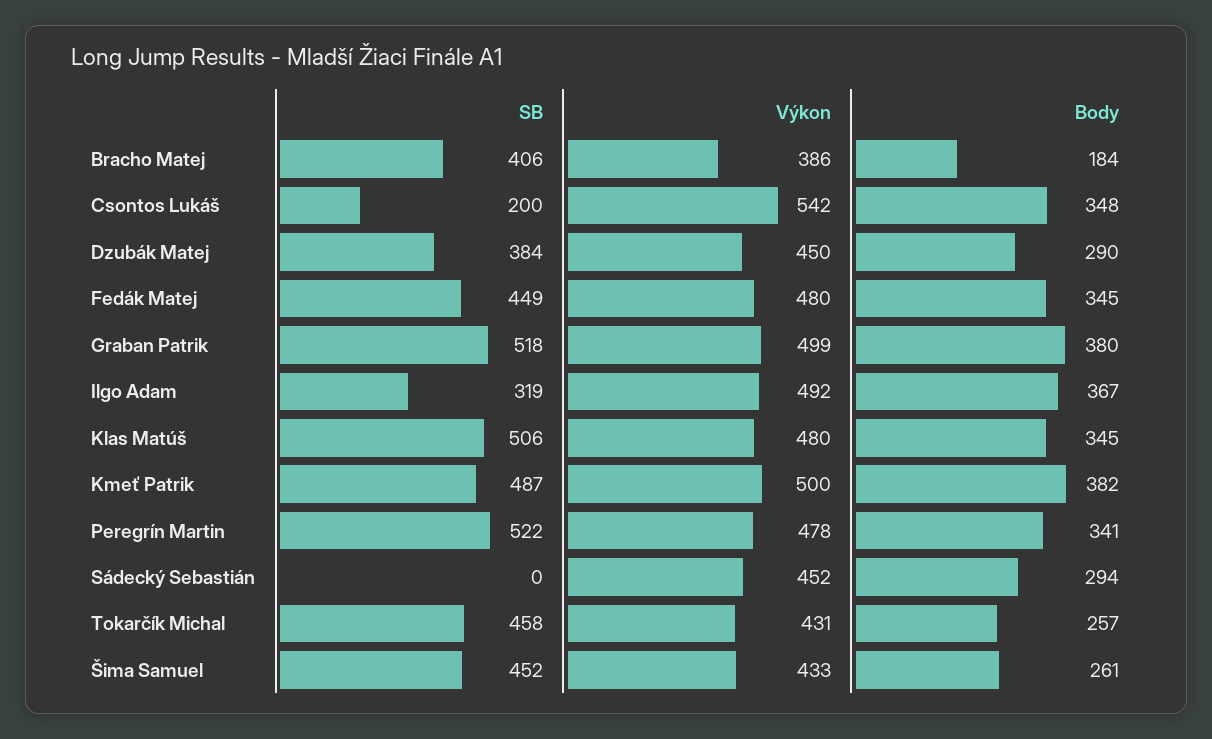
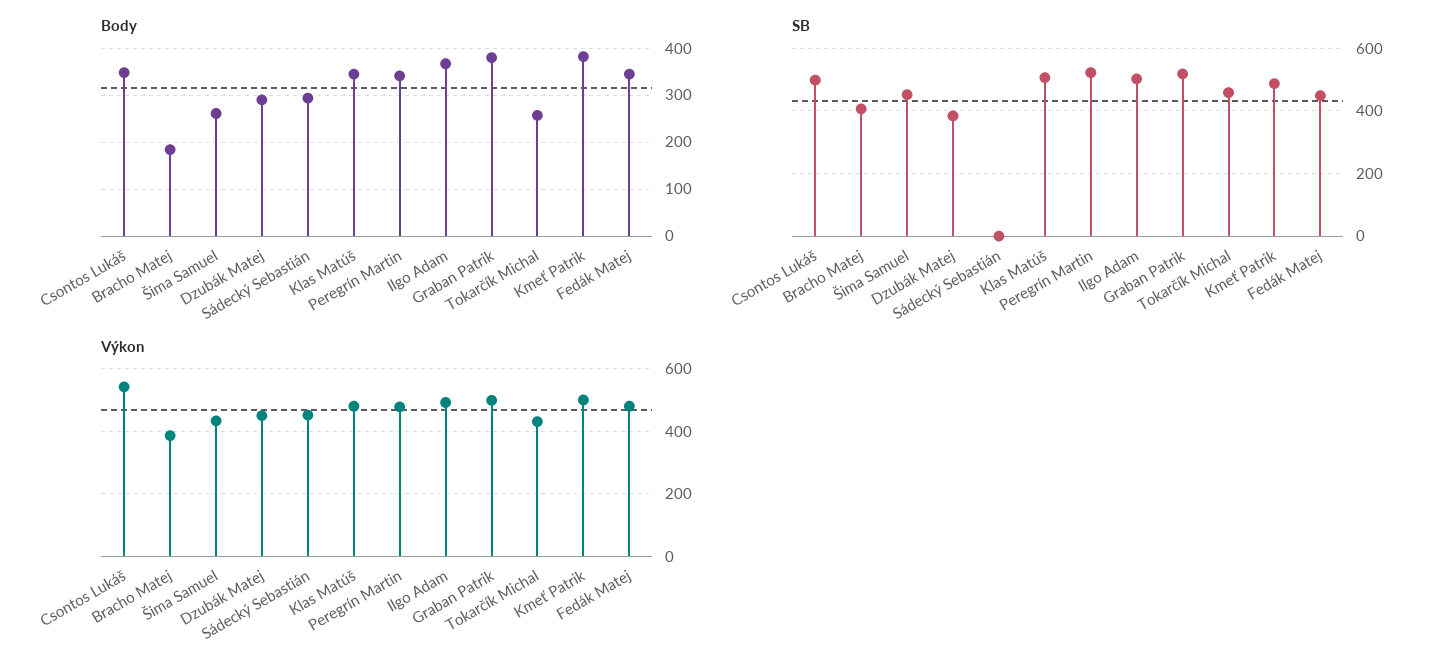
SB, Csontos Lukáš: 200 -> 500
SB, Ilgo Adam: 319 -> 500

